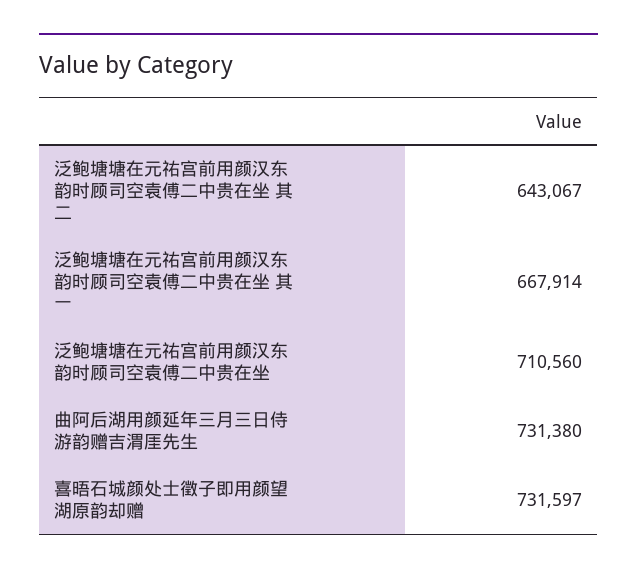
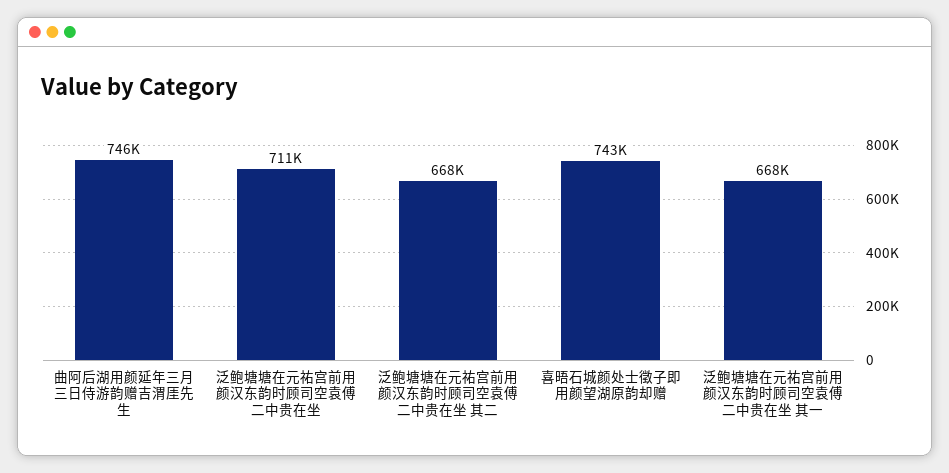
泛鲍塘塘在元祐宫前用颜汉东韵时顾司空袁傅二中贵在坐 其二: 643067 -> 668000
曲阿后湖用颜延年三月三日侍游韵赠吉渭厓先生: 731380 -> 746000
喜晤石城颜处士徵子即用颜望湖原韵却赠: 731597 -> 743000

